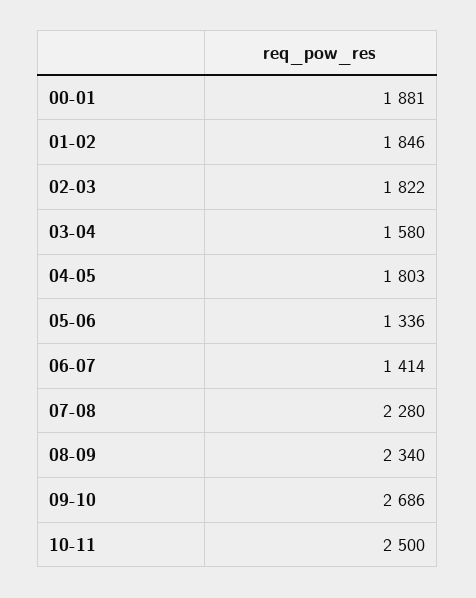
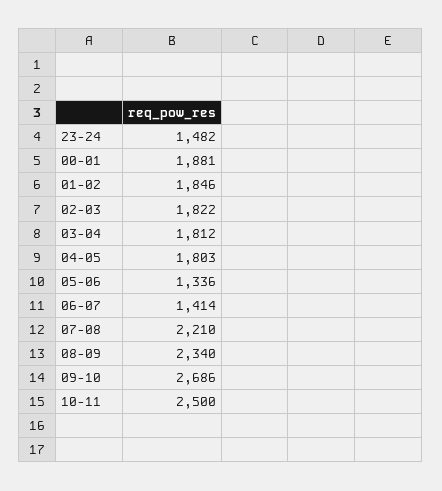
03-04: 1580 -> 1812
07-08: 2280 -> 2210
23-24: none -> 1482

